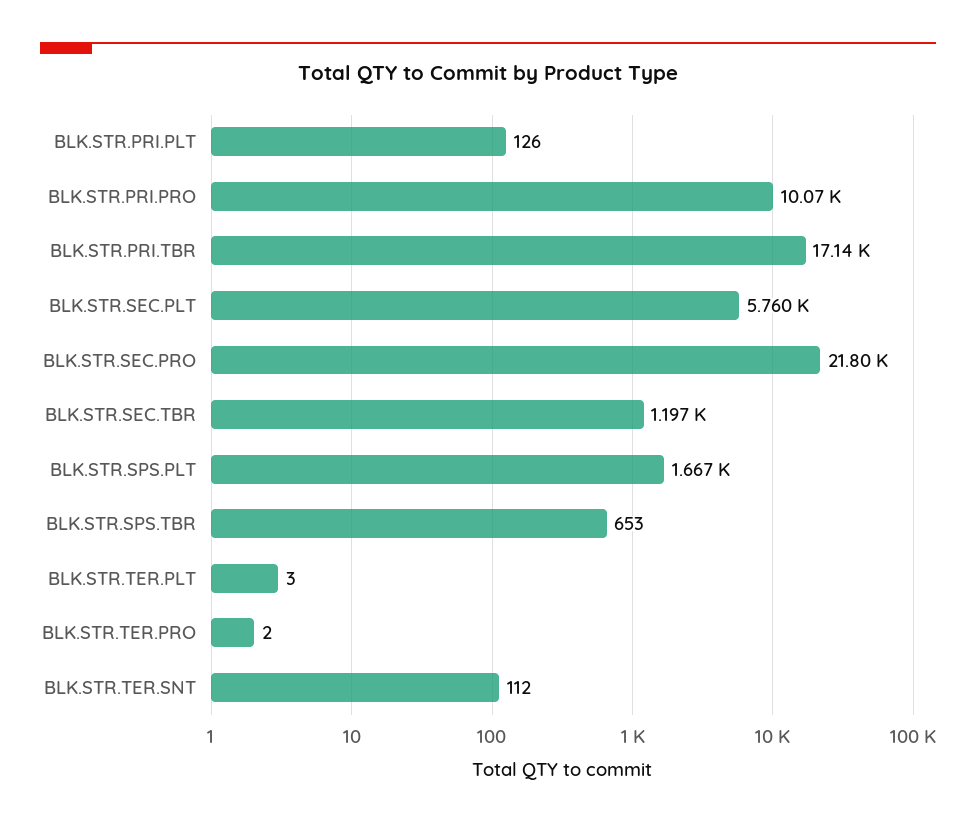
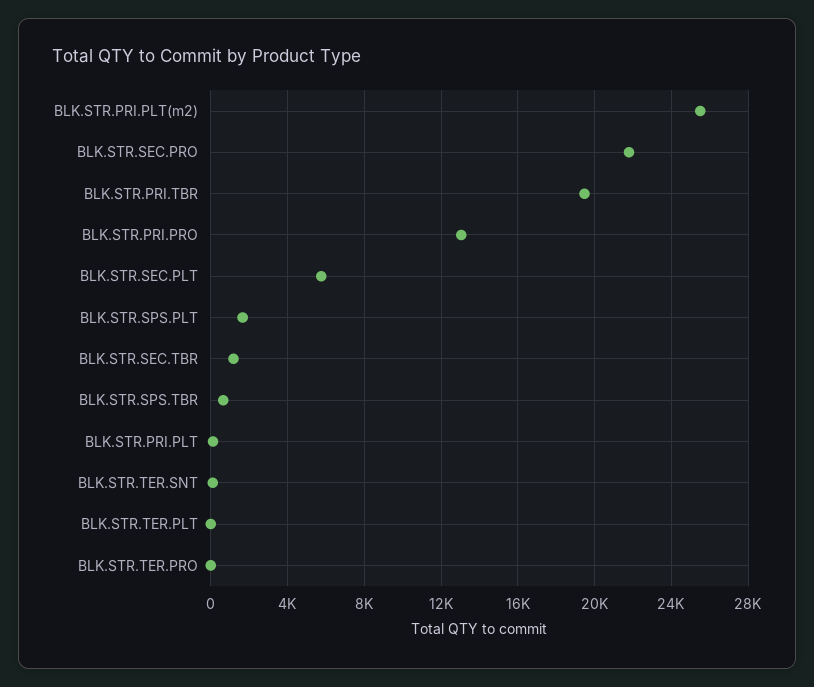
BLK.STR.PRI.PRO: 10070 -> 13000
BLK.STR.PRI.TBR: 17140 -> 19500
BLK.STR.PRI.PLT(m2): none -> 25500

